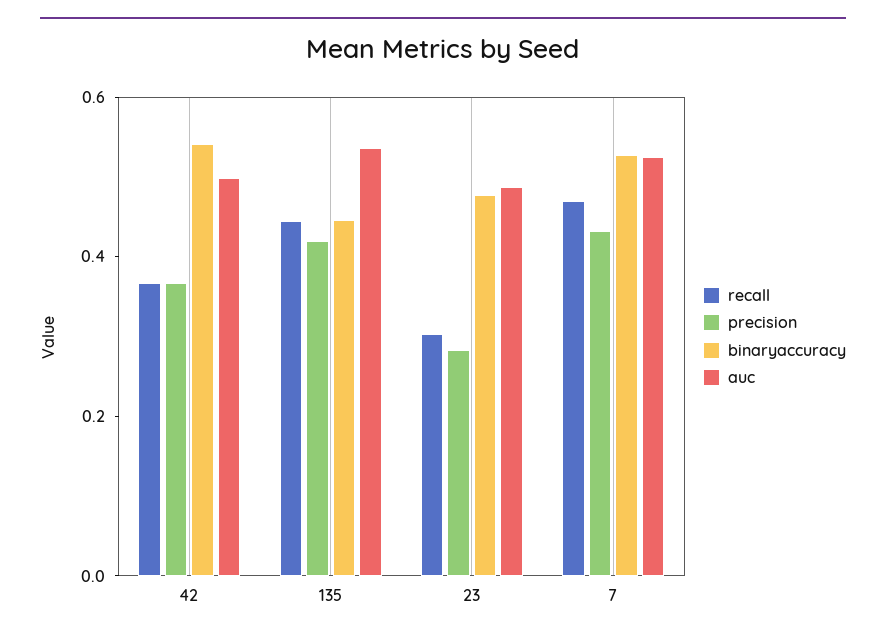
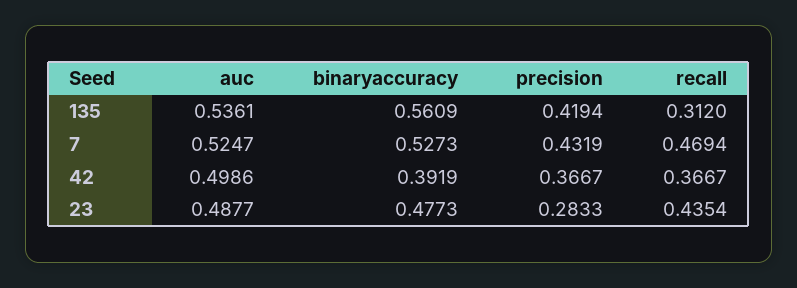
binaryaccuracy, 42: 0.55 -> 0.3919
recall, 135: 0.45 -> 0.312
binaryaccuracy, 135: 0.45 -> 0.5609
recall, 23: 0.3 -> 0.4354

